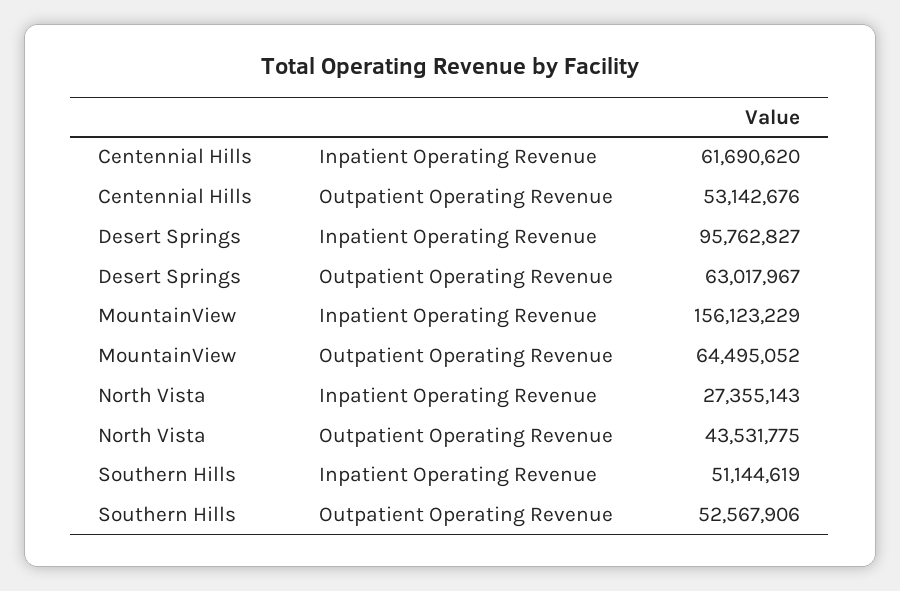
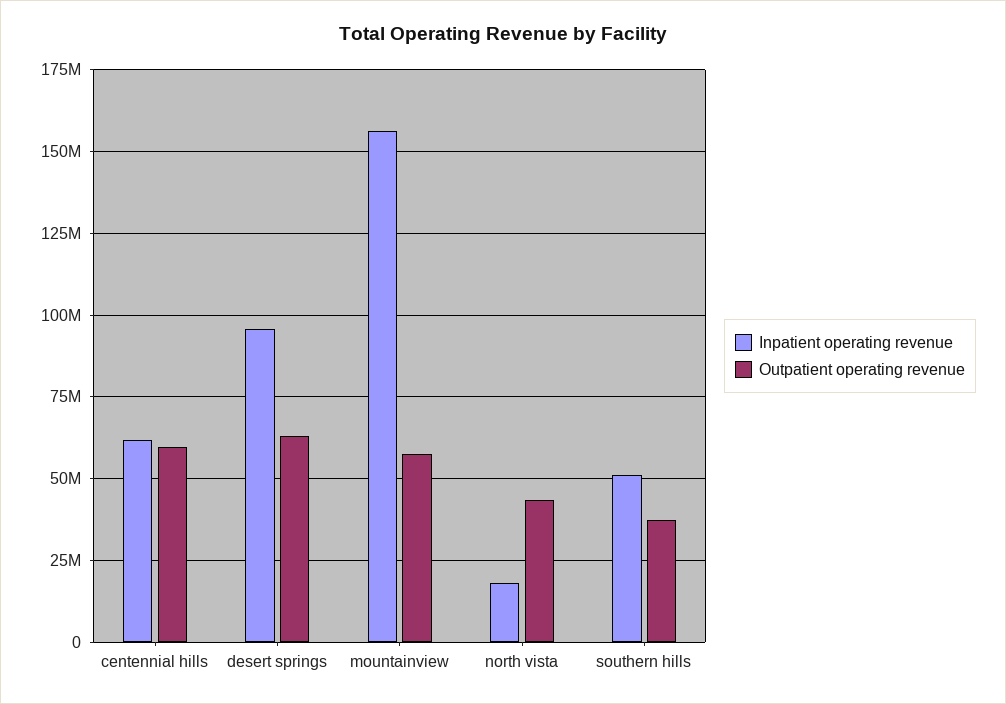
Outpatient Operating Revenue, Centennial Hills: 53142676 -> 60000000
Outpatient Operating Revenue, MountainView: 64495052 -> 57500000
Inpatient Operating Revenue, North Vista: 27355143 -> 17500000
Outpatient Operating Revenue, Southern Hills: 52567906 -> 37500000

